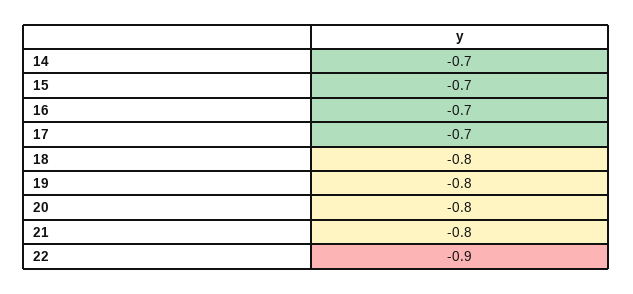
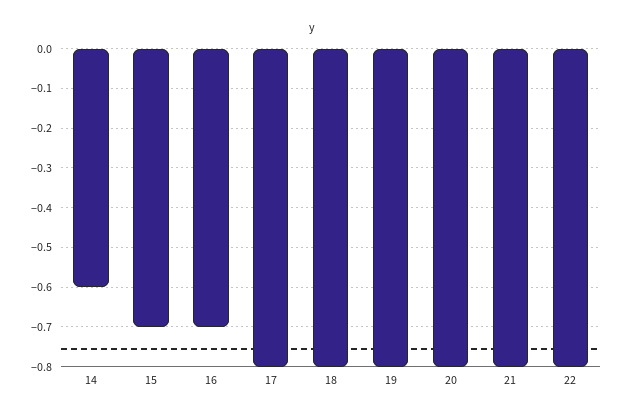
14: -0.7 -> -0.6
17: -0.7 -> -0.8
22: -0.9 -> -0.8

